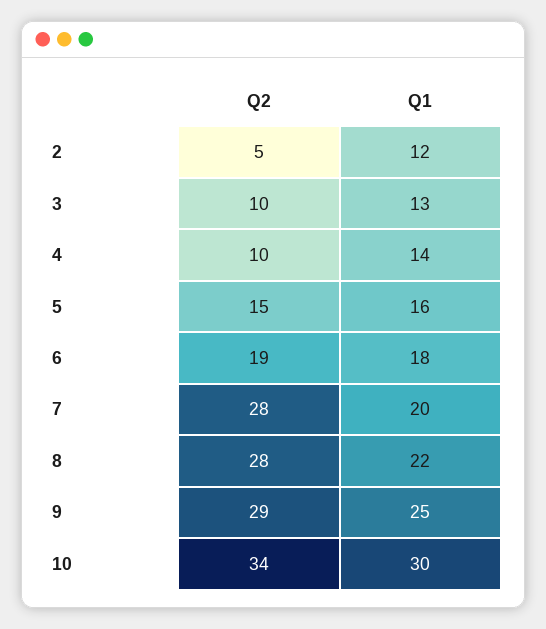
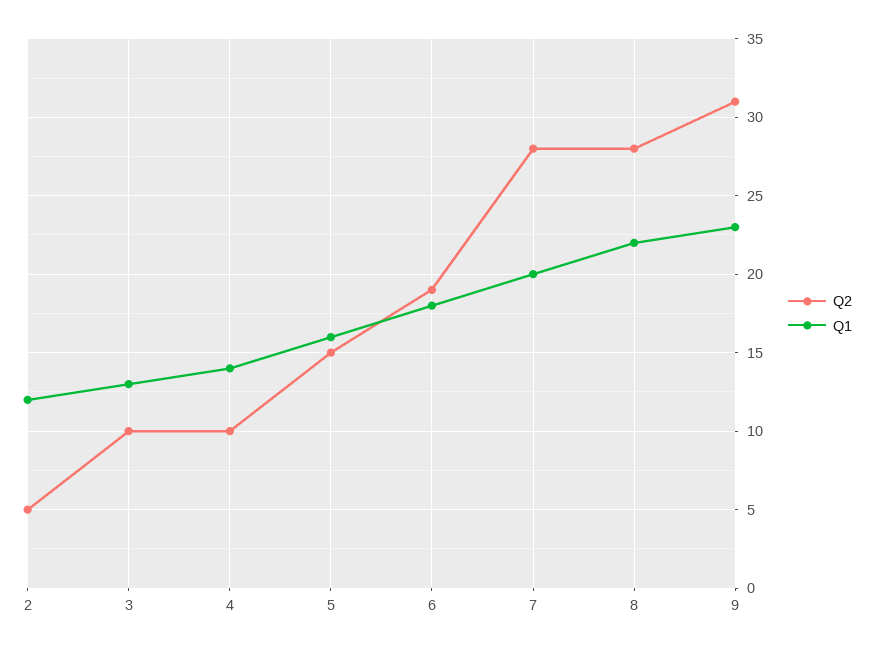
Q2, 9: 29 -> 31
Q1, 9: 25 -> 23
Q2, 10: 34 -> none
Q1, 10: 30 -> none

